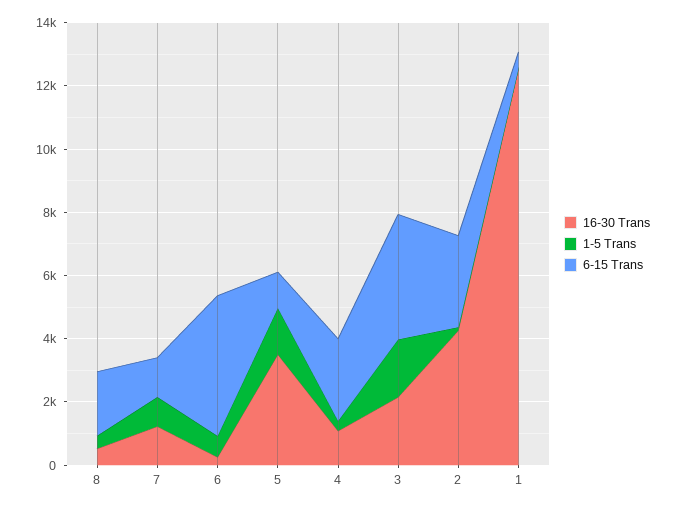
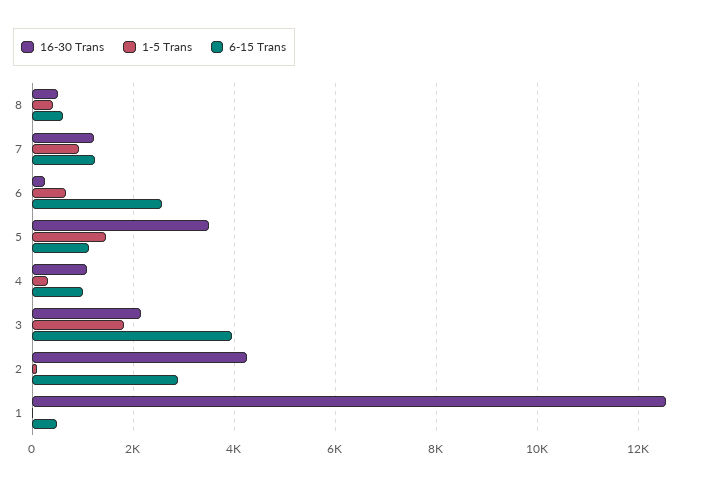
6-15 Trans, 8: 2000 -> 600
6-15 Trans, 6: 4500 -> 2600
6-15 Trans, 4: 2500 -> 1000

